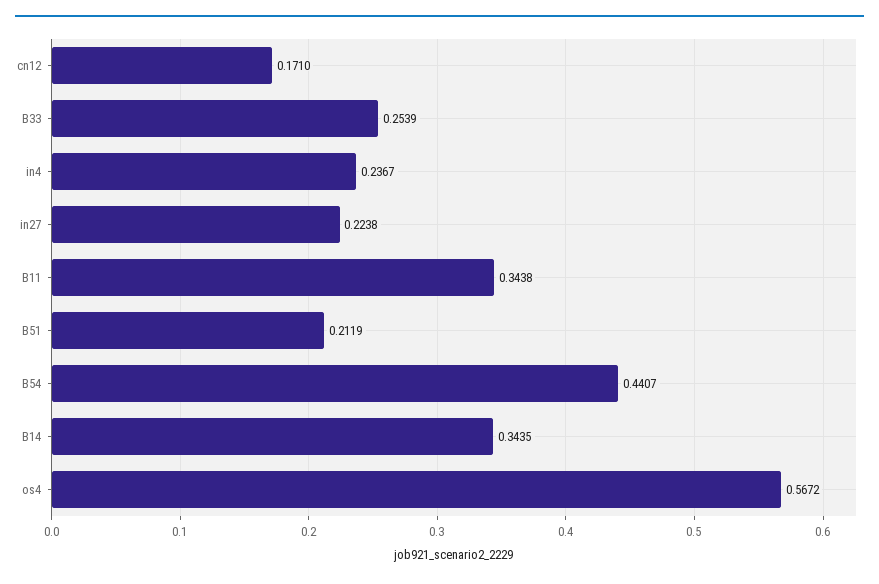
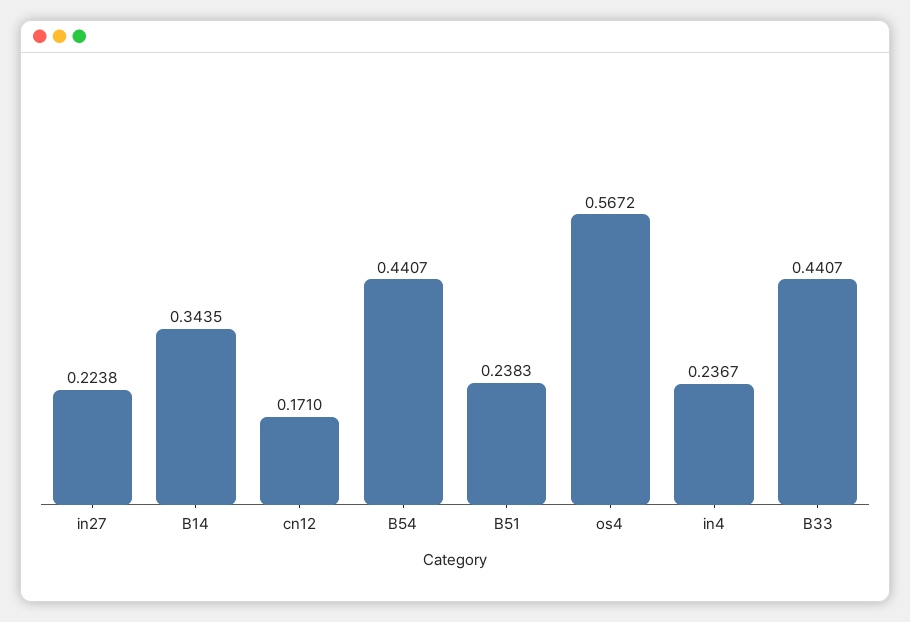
B33: 0.2539 -> 0.4407
B11: 0.3438 -> none
B51: 0.2119 -> 0.2383

